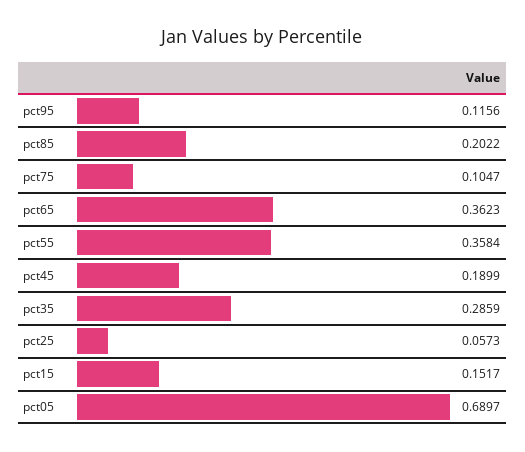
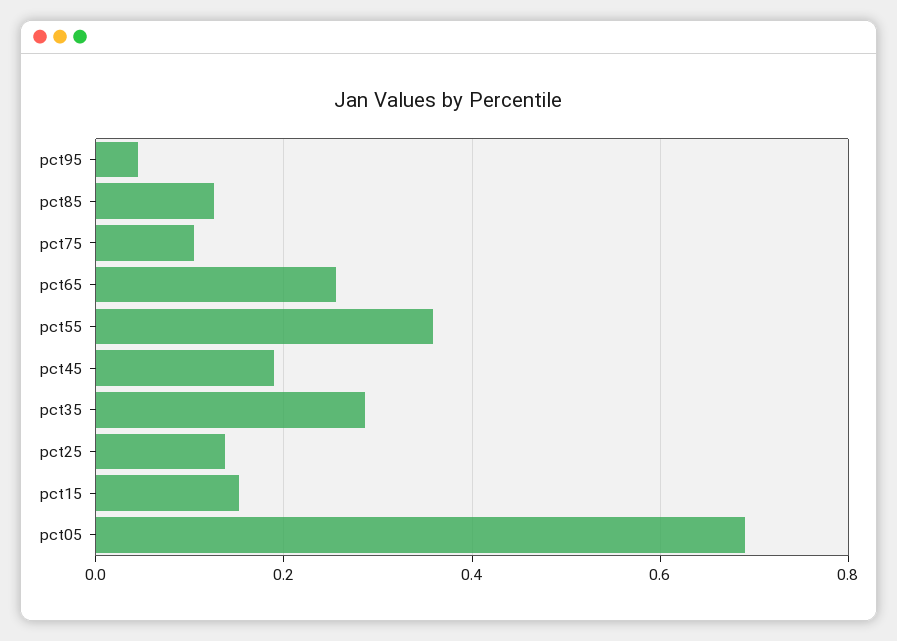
pct95: 0.1156 -> 0.04
pct85: 0.2022 -> 0.12
pct65: 0.3623 -> 0.26
pct25: 0.0573 -> 0.14

